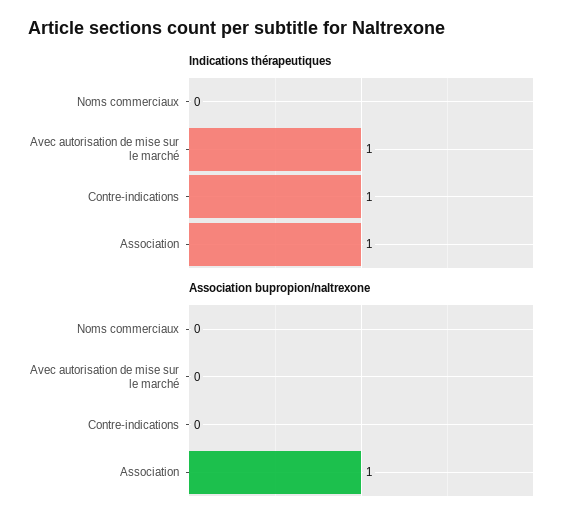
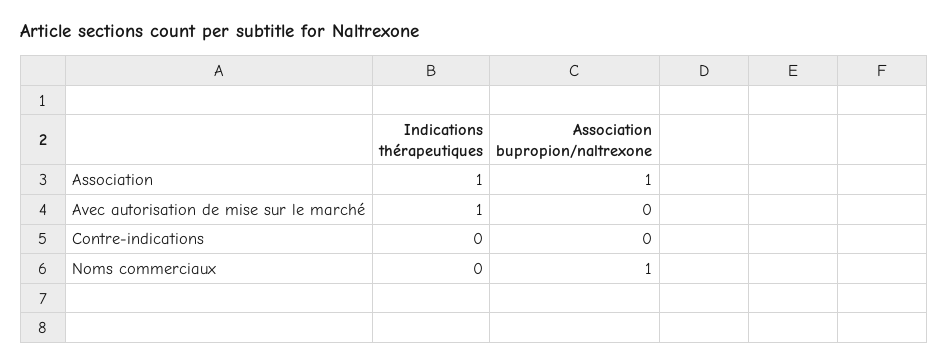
Indications thérapeutiques, Contre-indications: 1 -> 0
Association bupropion/naltrexone, Noms commerciaux: 0 -> 1

